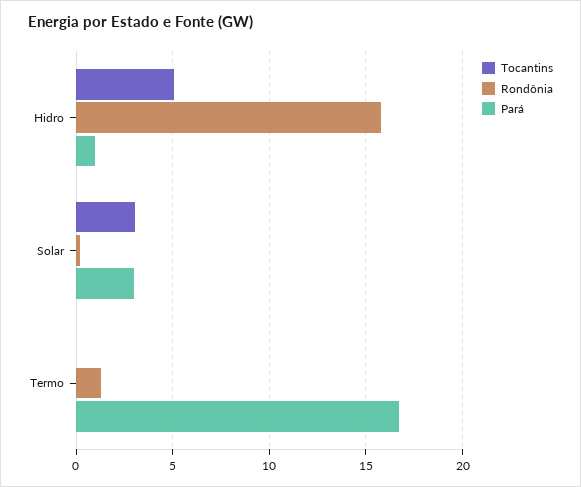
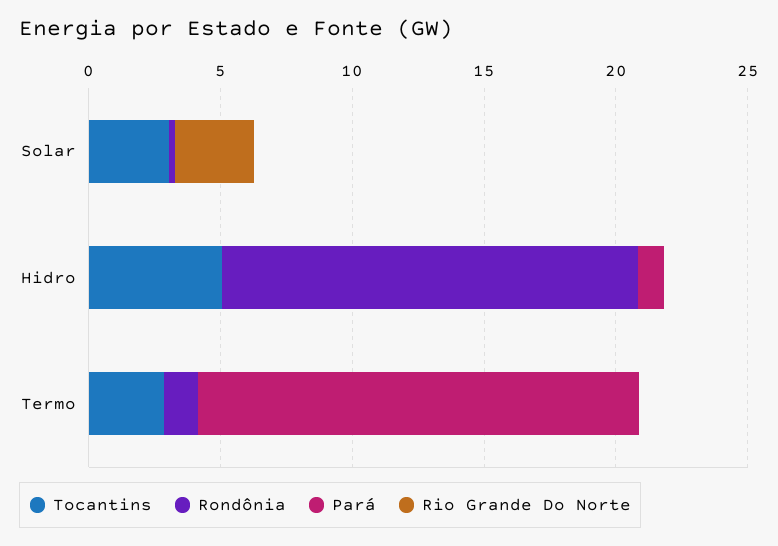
Pará, Solar: 3 -> 0
Tocantins, Termo: 0 -> 3
Rio Grande Do Norte, Solar: none -> 3
Rio Grande Do Norte, Hidro: none -> 0
Rio Grande Do Norte, Termo: none -> 0

